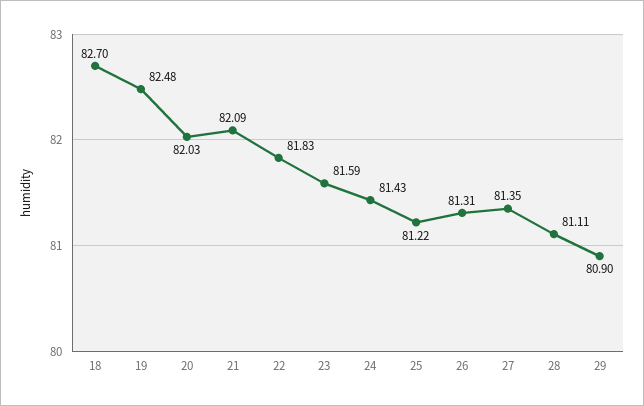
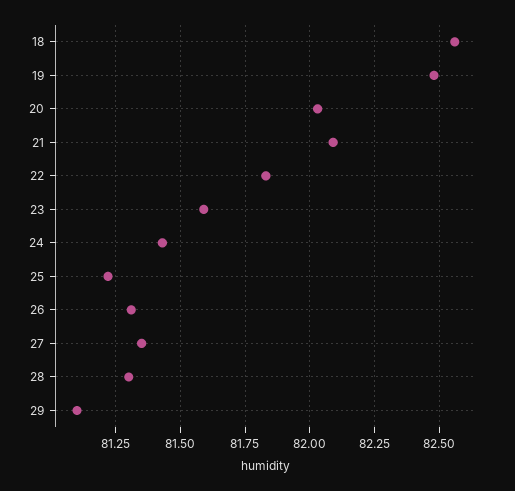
18: 82.7 -> 82.55
28: 81.11 -> 81.3
29: 80.9 -> 81.1

